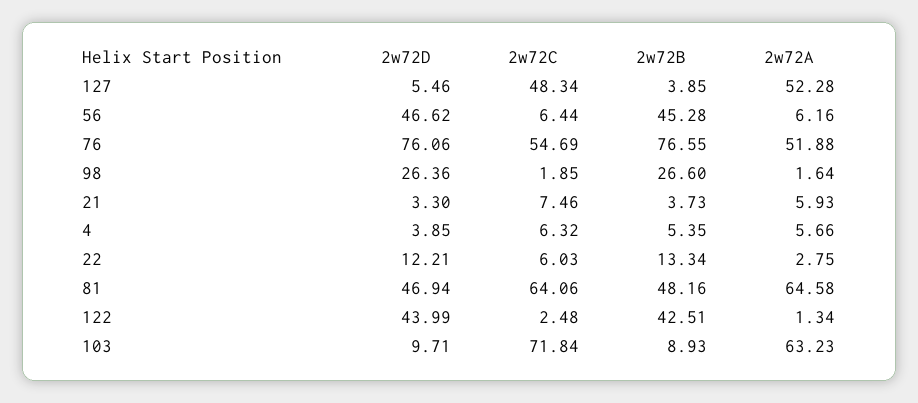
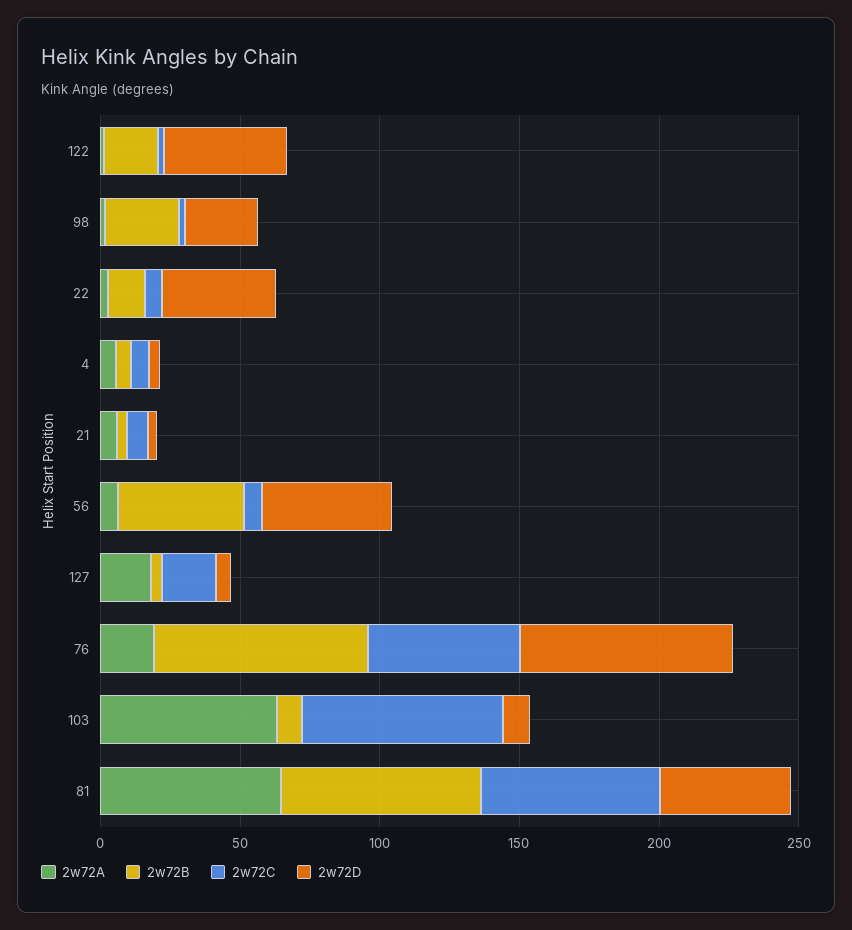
2w72C, 127: 48.34 -> 20
2w72A, 127: 52.28 -> 20
2w72A, 76: 51.88 -> 20
2w72D, 22: 12.21 -> 40
2w72B, 81: 48.16 -> 70
2w72B, 122: 42.51 -> 20

